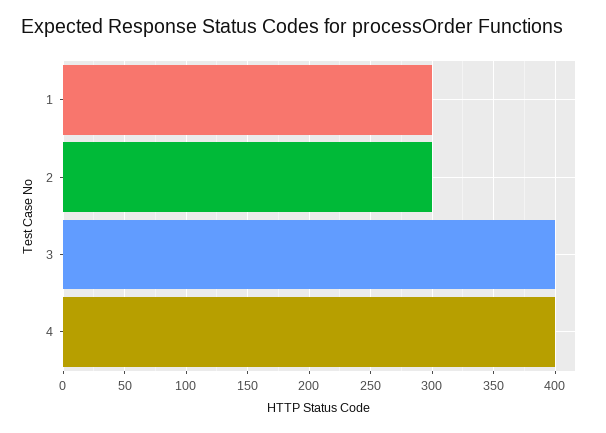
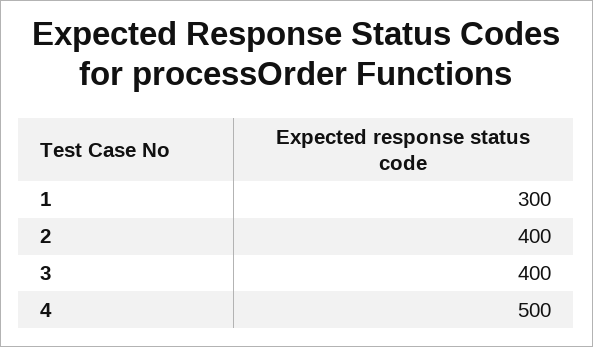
2: 300 -> 400
4: 400 -> 500

